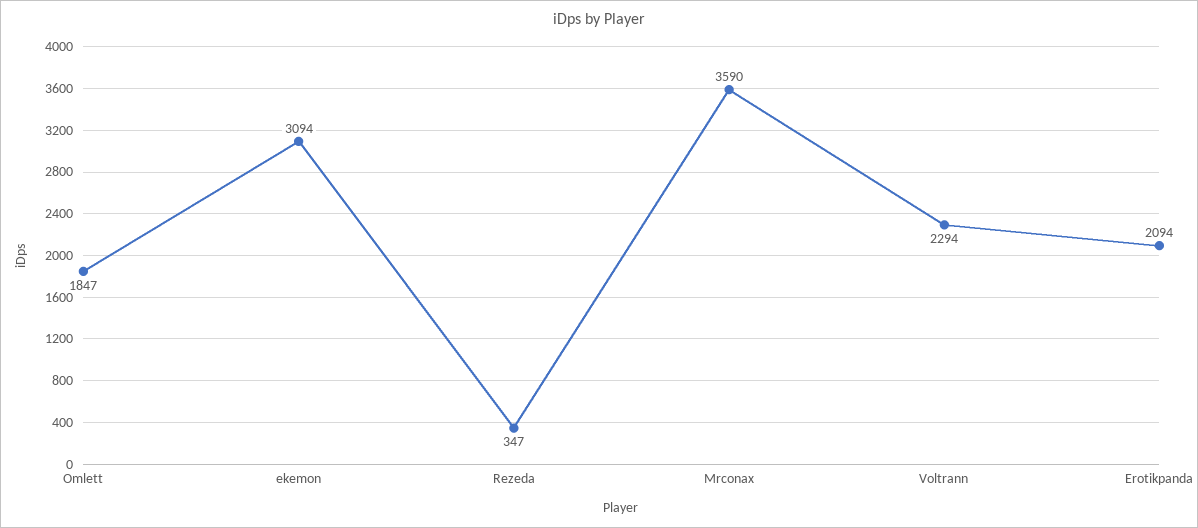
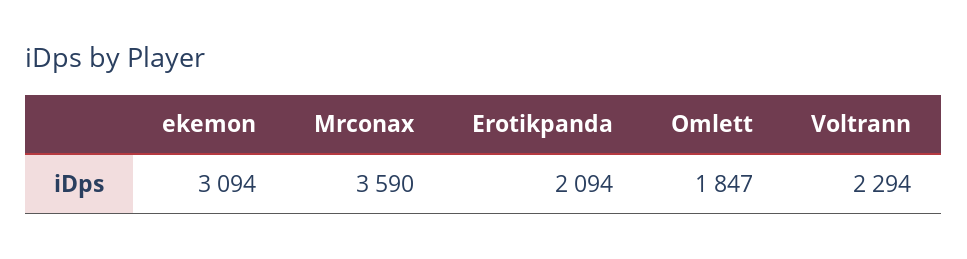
Rezeda: 347 -> none

